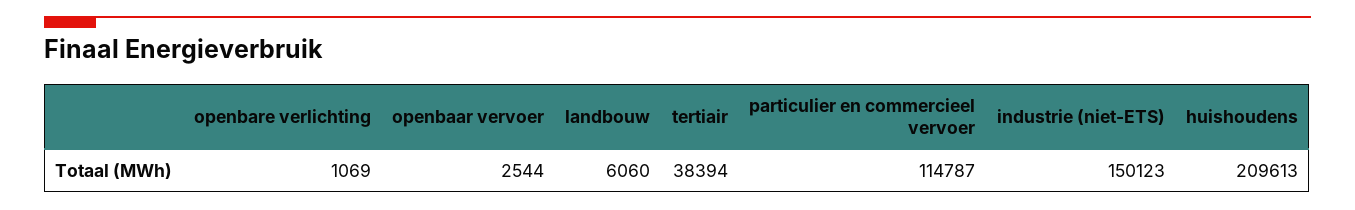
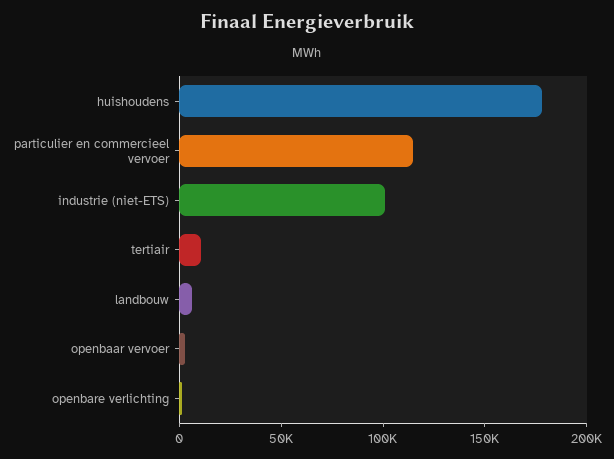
tertiair: 38394 -> 10000
industrie (niet-ETS): 150123 -> 100000
huishoudens: 209613 -> 180000

